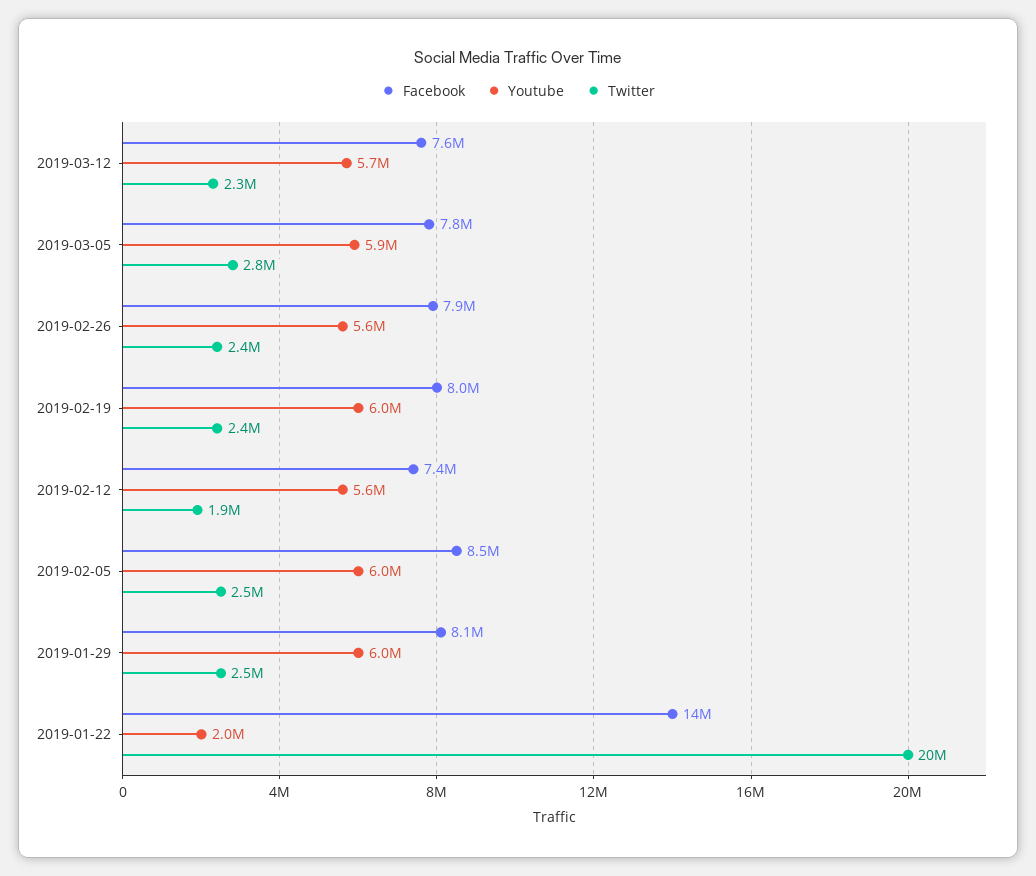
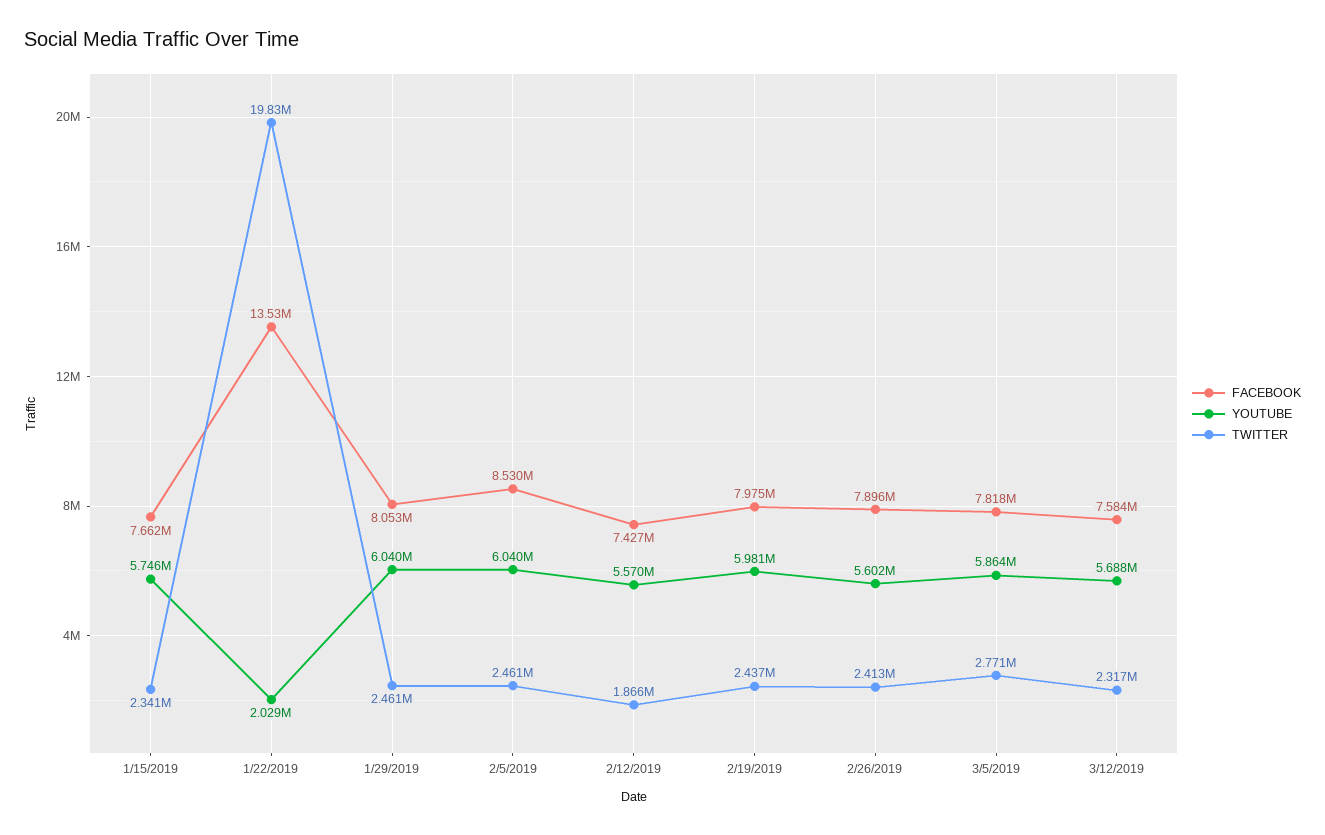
Facebook, 1/15/2019: none -> 7662000
Youtube, 1/15/2019: none -> 5746000
Twitter, 1/15/2019: none -> 2341000

